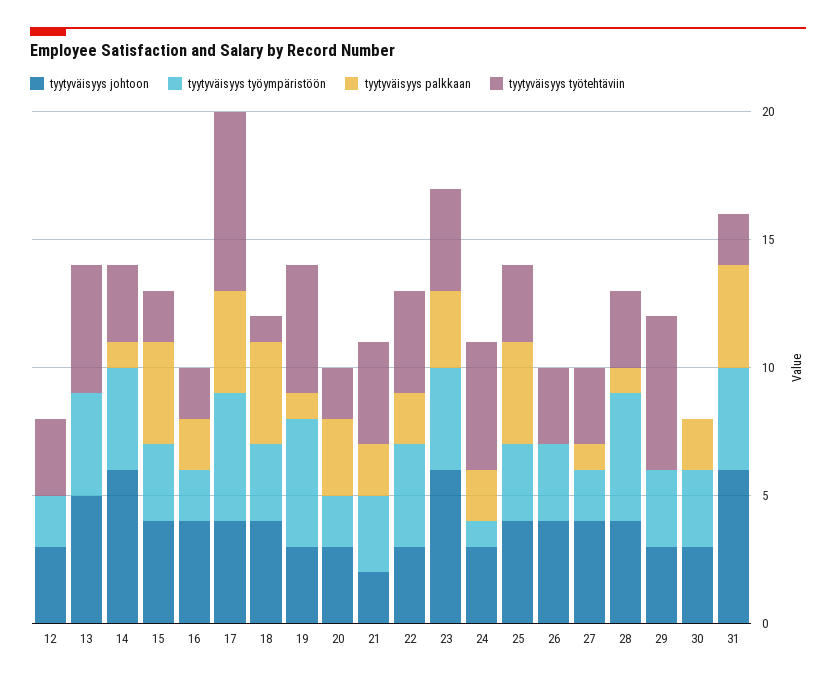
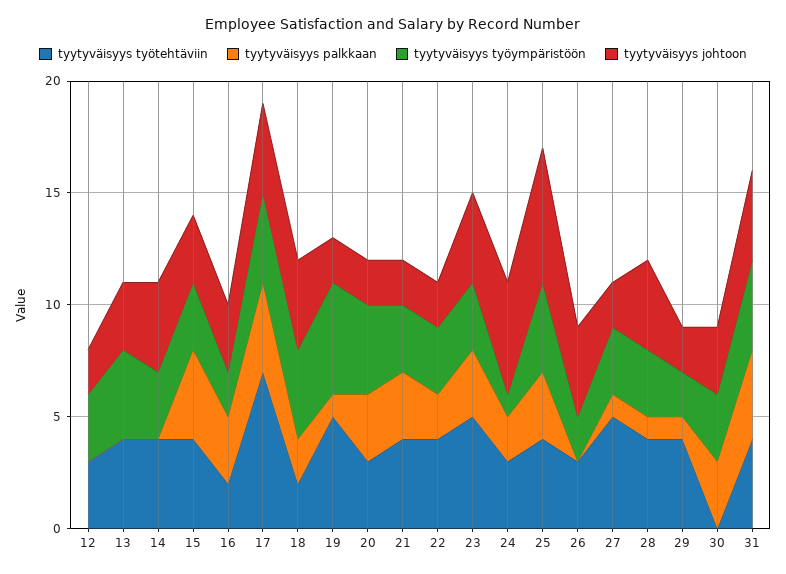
tyytyväisyys johtoon, 12: 3 -> 2
tyytyväisyys työympäristöön, 12: 2 -> 3
tyytyväisyys johtoon, 13: 5 -> 3
tyytyväisyys työtehtäviin, 13: 5 -> 4
tyytyväisyys johtoon, 14: 6 -> 4
tyytyväisyys työympäristöön, 14: 4 -> 3
tyytyväisyys palkkaan, 14: 1 -> 0
tyytyväisyys työtehtäviin, 14: 3 -> 4
tyytyväisyys johtoon, 15: 4 -> 3
tyytyväisyys työtehtäviin, 15: 2 -> 4
tyytyväisyys johtoon, 16: 4 -> 3
tyytyväisyys palkkaan, 16: 2 -> 3
tyytyväisyys työympäristöön, 17: 5 -> 4
tyytyväisyys työympäristöön, 18: 3 -> 4
tyytyväisyys palkkaan, 18: 4 -> 2
tyytyväisyys työtehtäviin, 18: 1 -> 2
tyytyväisyys johtoon, 19: 3 -> 2
tyytyväisyys johtoon, 20: 3 -> 2
tyytyväisyys työympäristöön, 20: 2 -> 4
tyytyväisyys työtehtäviin, 20: 2 -> 3
tyytyväisyys palkkaan, 21: 2 -> 3
tyytyväisyys johtoon, 22: 3 -> 2
tyytyväisyys työympäristöön, 22: 4 -> 3
tyytyväisyys johtoon, 23: 6 -> 4
tyytyväisyys työympäristöön, 23: 4 -> 3
tyytyväisyys työtehtäviin, 23: 4 -> 5
tyytyväisyys johtoon, 24: 3 -> 5
tyytyväisyys työtehtäviin, 24: 5 -> 3
tyytyväisyys johtoon, 25: 4 -> 6
tyytyväisyys työympäristöön, 25: 3 -> 4
tyytyväisyys palkkaan, 25: 4 -> 3
tyytyväisyys työtehtäviin, 25: 3 -> 4
tyytyväisyys työympäristöön, 26: 3 -> 2
tyytyväisyys johtoon, 27: 4 -> 2
tyytyväisyys työympäristöön, 27: 2 -> 3
tyytyväisyys työtehtäviin, 27: 3 -> 5
tyytyväisyys työympäristöön, 28: 5 -> 3
tyytyväisyys työtehtäviin, 28: 3 -> 4
tyytyväisyys johtoon, 29: 3 -> 2
tyytyväisyys työympäristöön, 29: 3 -> 2
tyytyväisyys palkkaan, 29: 0 -> 1
tyytyväisyys työtehtäviin, 29: 6 -> 4
tyytyväisyys palkkaan, 30: 2 -> 3
tyytyväisyys johtoon, 31: 6 -> 4
tyytyväisyys työtehtäviin, 31: 2 -> 4

